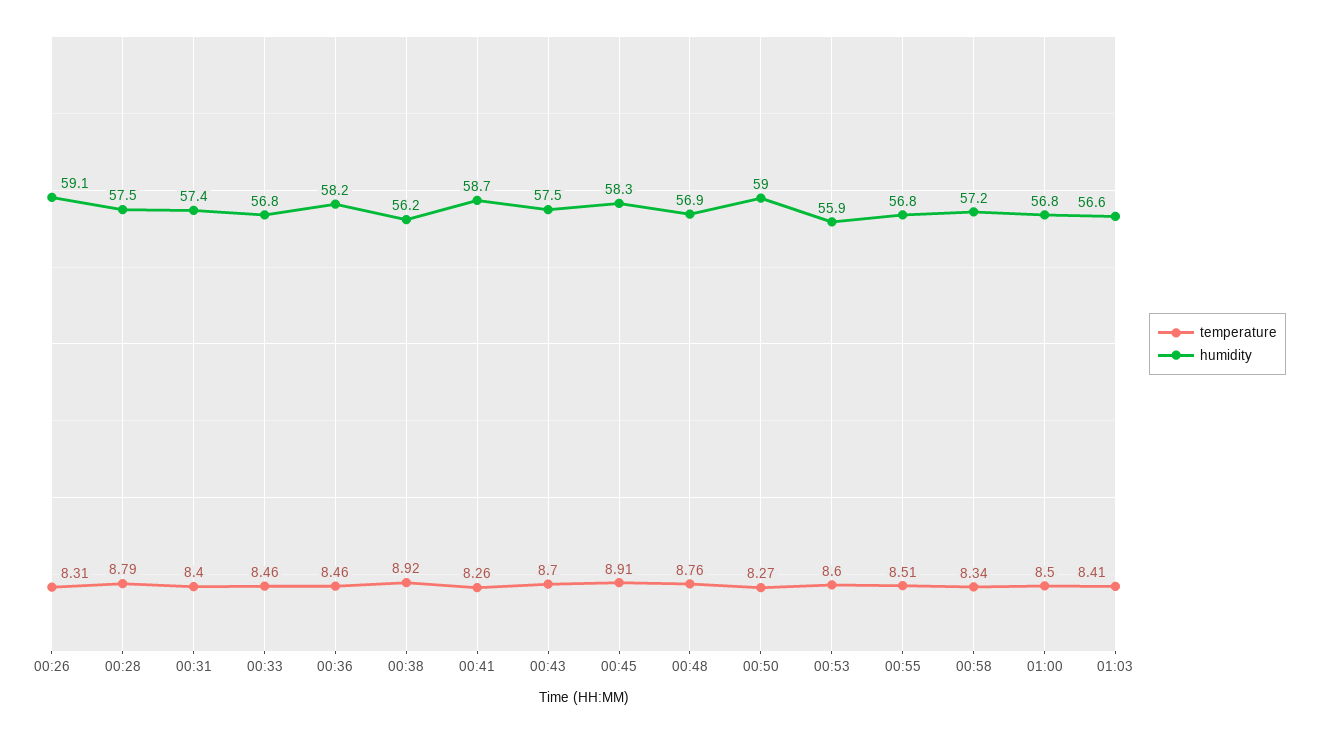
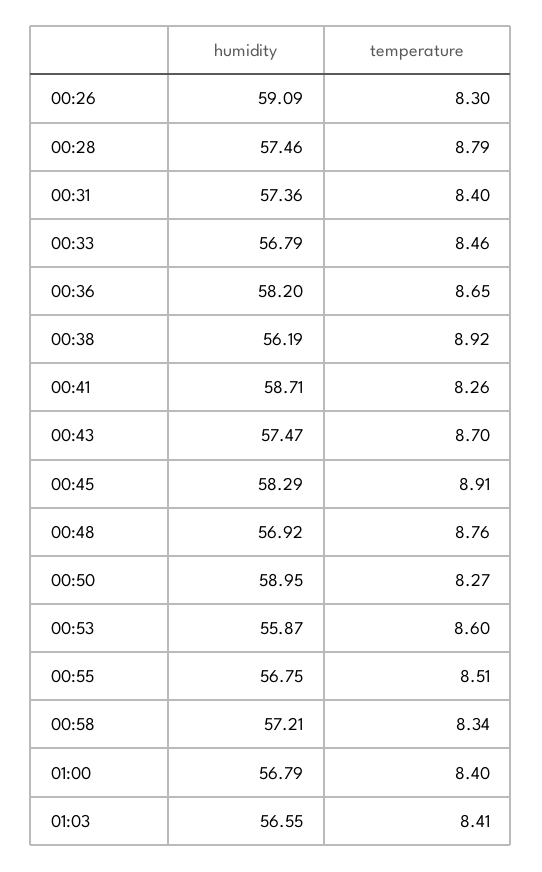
temperature, 00:26: 8.31 -> 8.3
temperature, 00:36: 8.46 -> 8.65
temperature, 01:00: 8.5 -> 8.4

